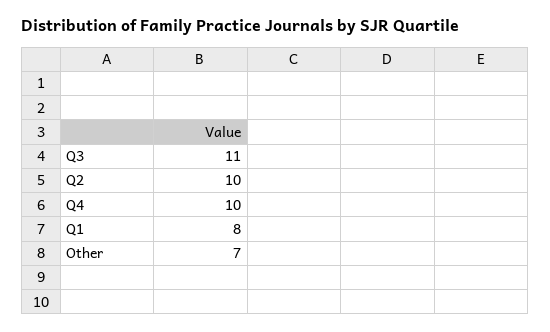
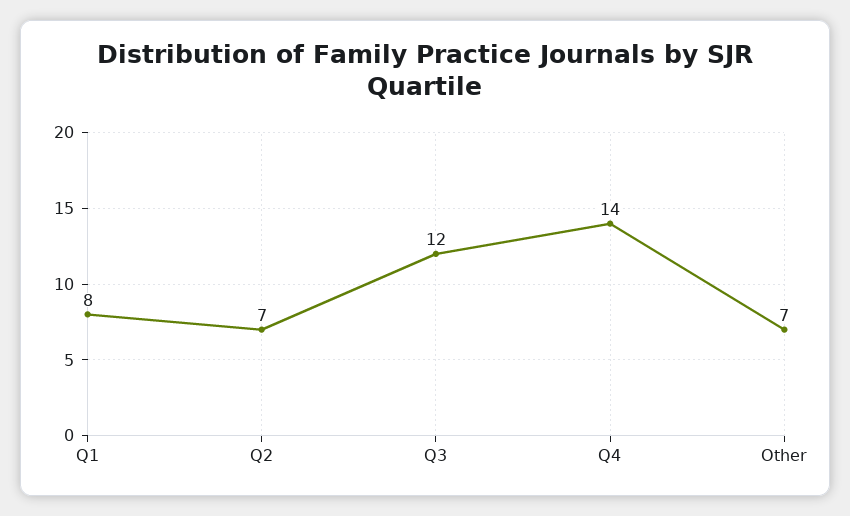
Q3: 11 -> 12
Q2: 10 -> 7
Q4: 10 -> 14

